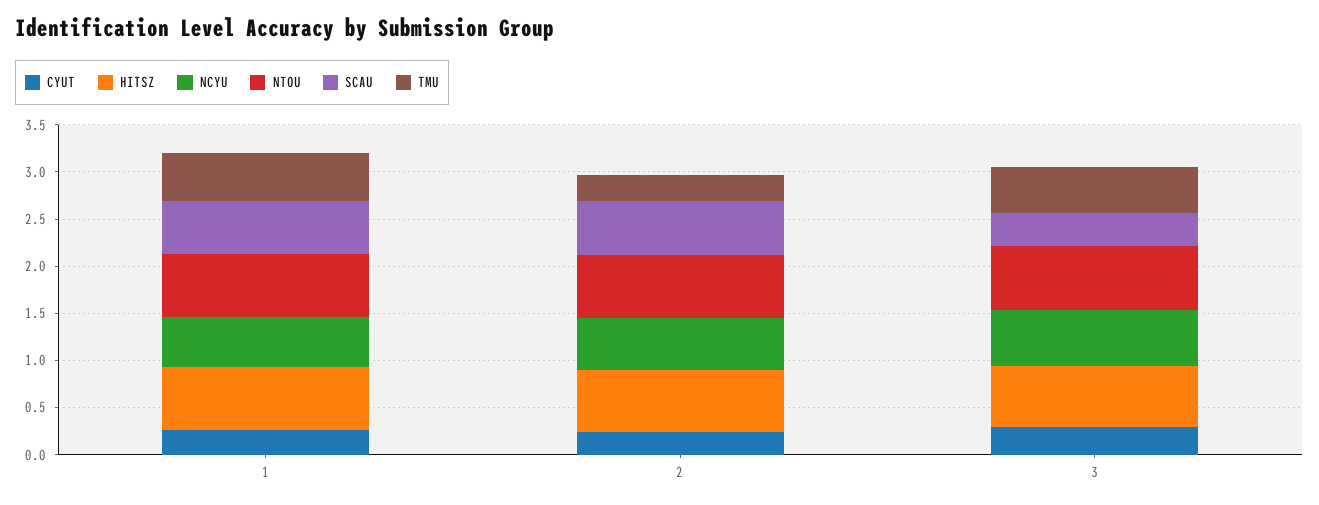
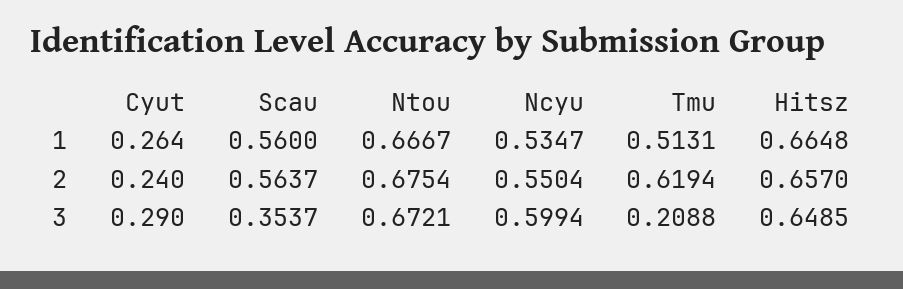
TMU, 2: 0.3 -> 0.6194
TMU, 3: 0.5 -> 0.2088

